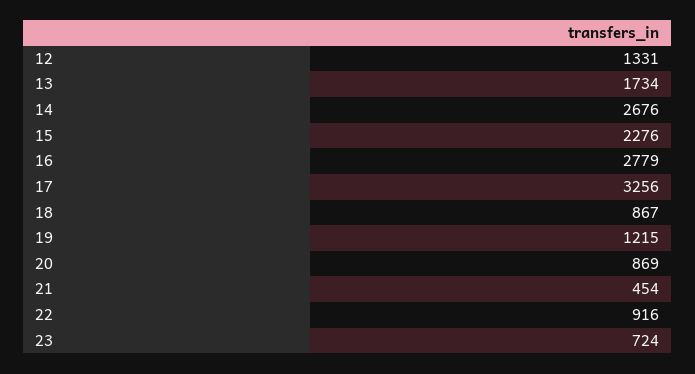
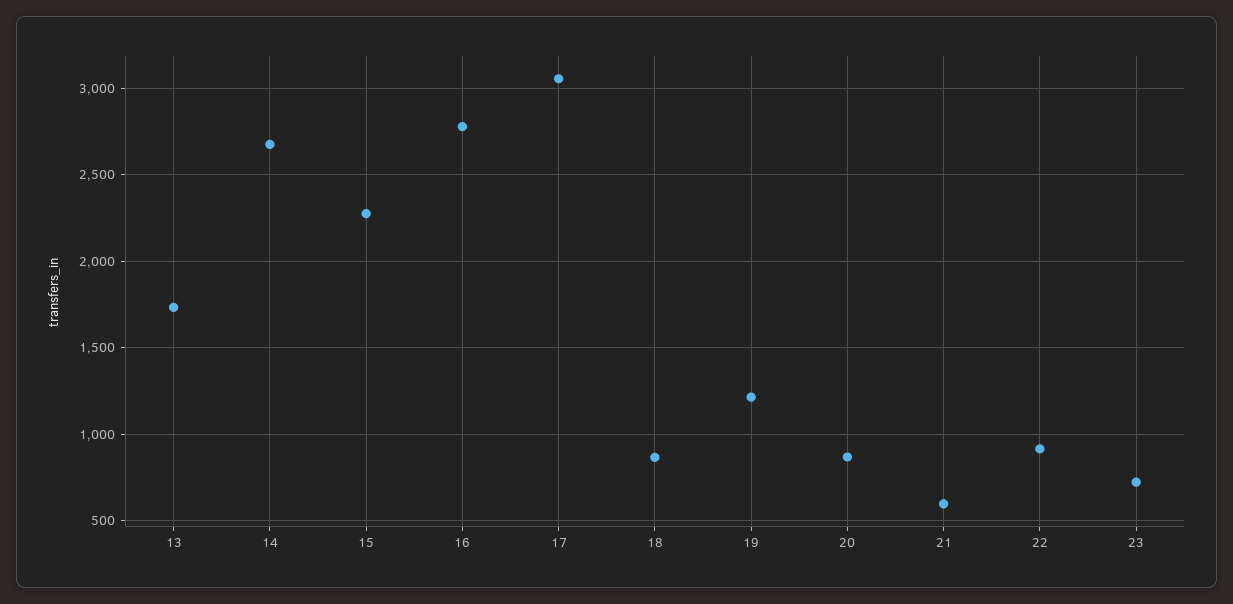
12: 1331 -> none
17: 3256 -> 3050
21: 454 -> 600

